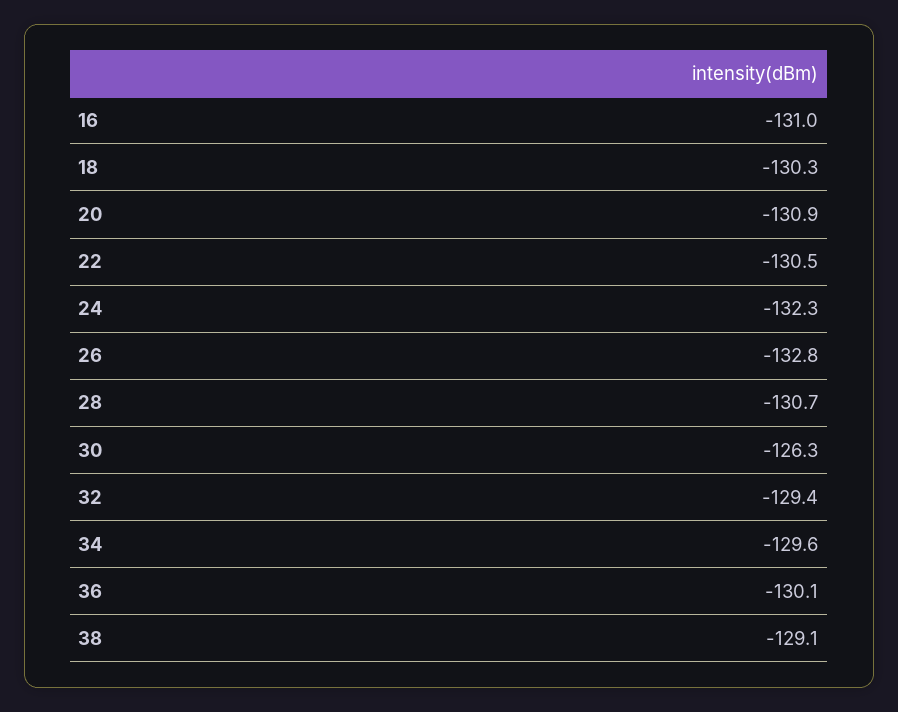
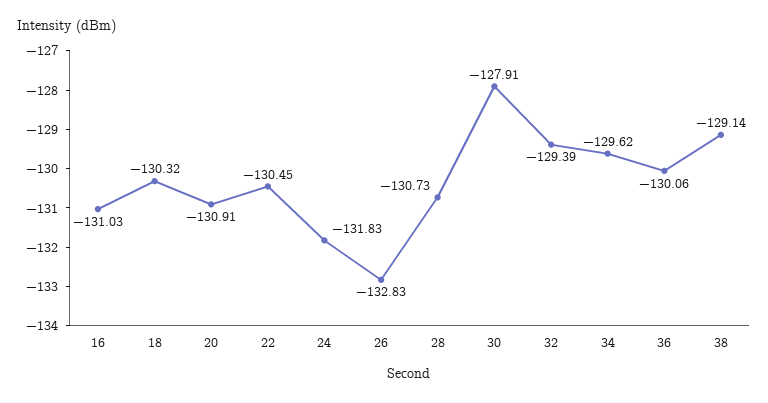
24: -132.3 -> -131.83
30: -126.3 -> -127.91

